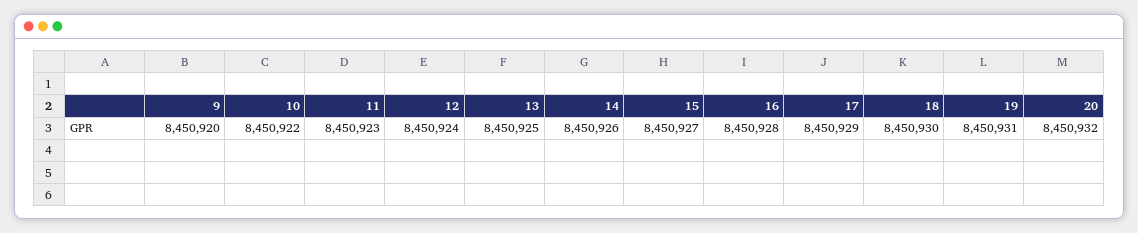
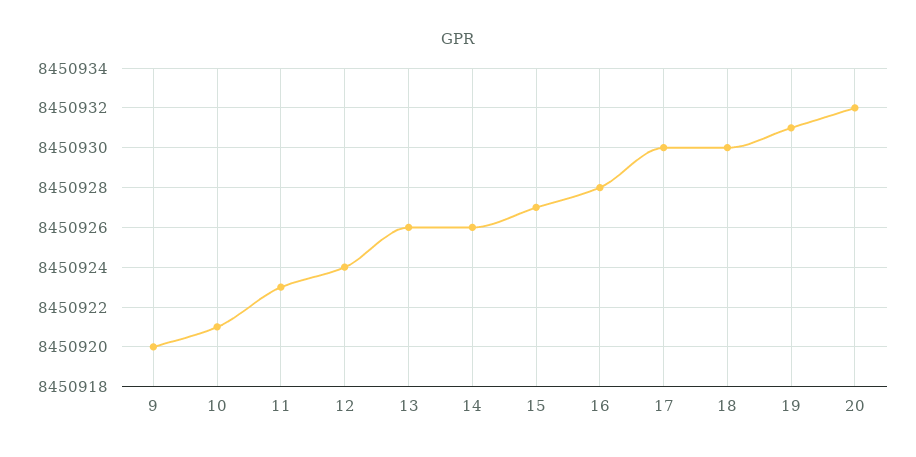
10: 8450922 -> 8450921
13: 8450925 -> 8450926
17: 8450929 -> 8450930

